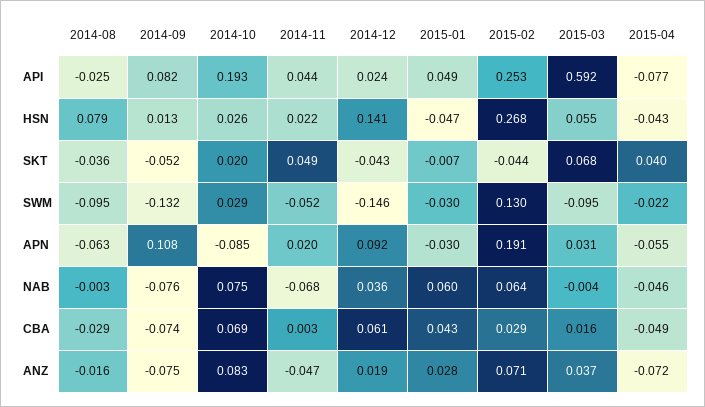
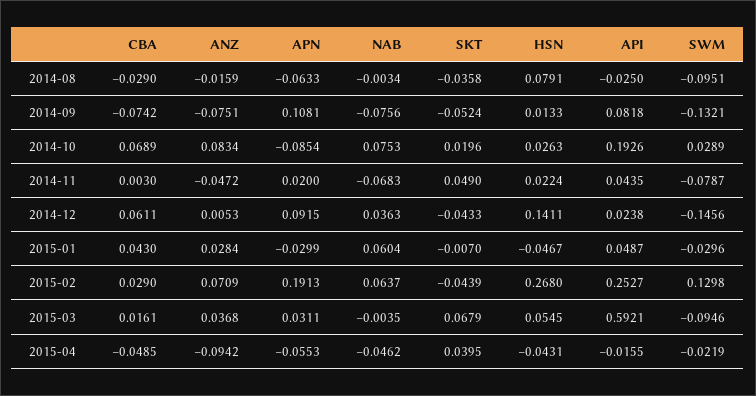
2015-04, API: -0.077 -> -0.0155
2014-11, SWM: -0.052 -> -0.0787
2014-12, ANZ: 0.019 -> 0.0053
2015-04, ANZ: -0.072 -> -0.0942

